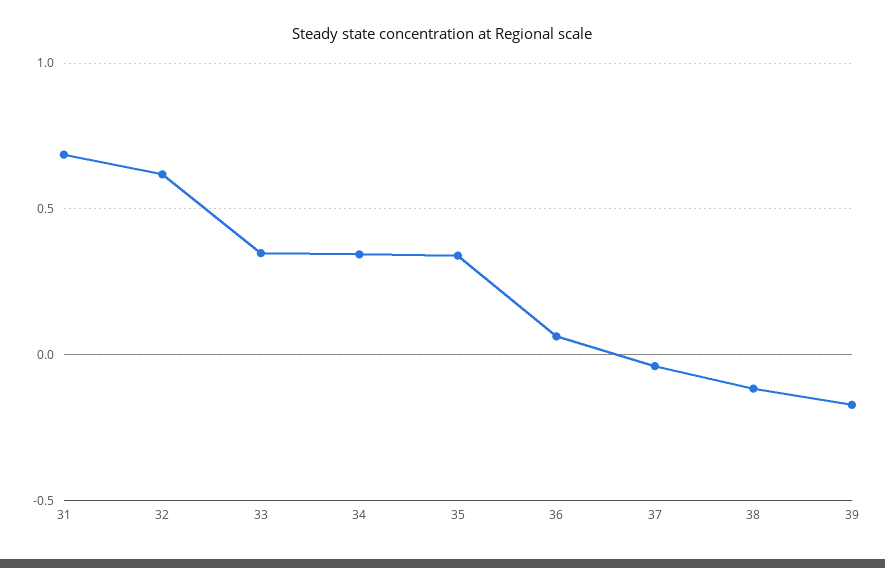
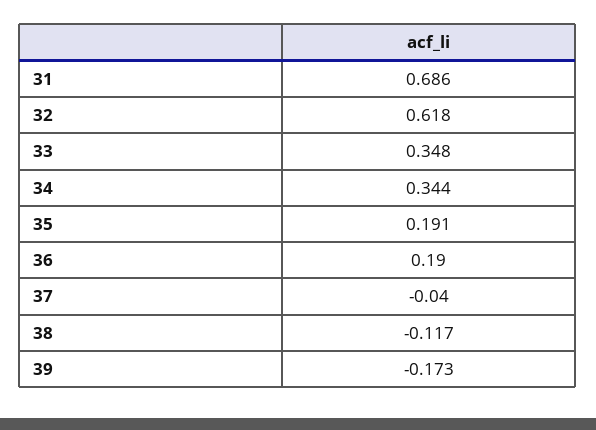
35: 0.35 -> 0.191
36: 0.05 -> 0.19

